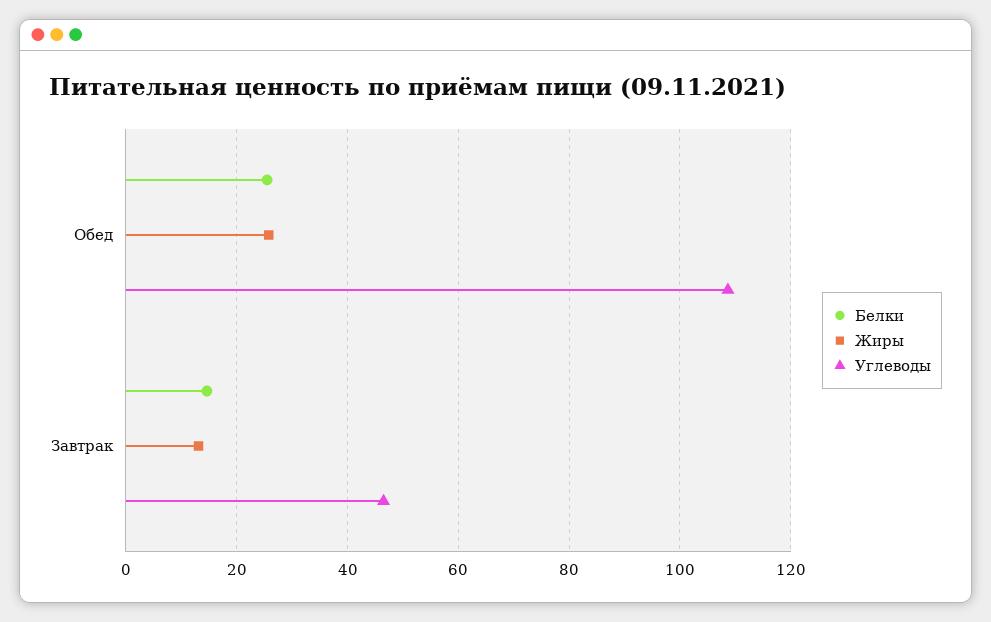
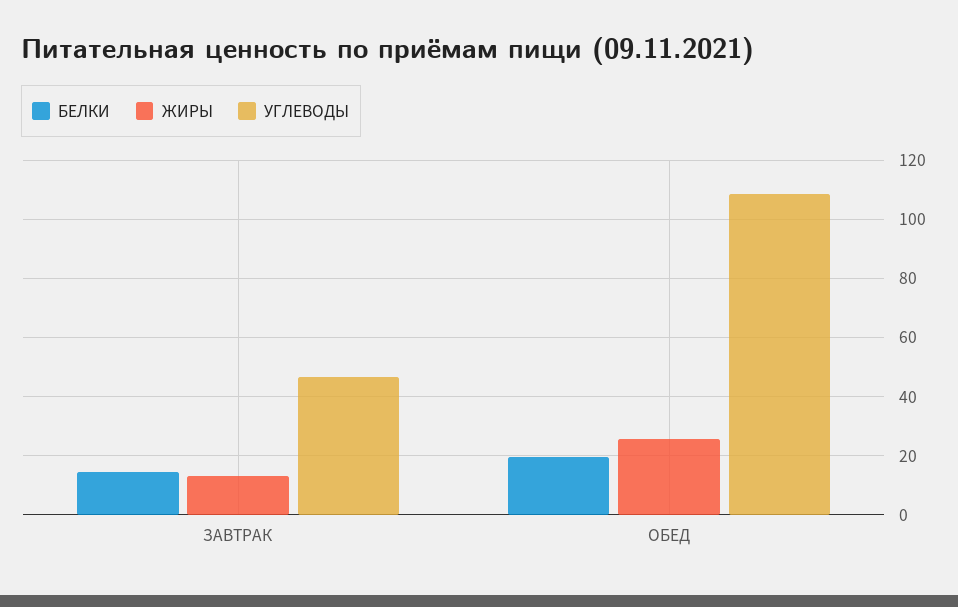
Белки, Обед: 26 -> 20

